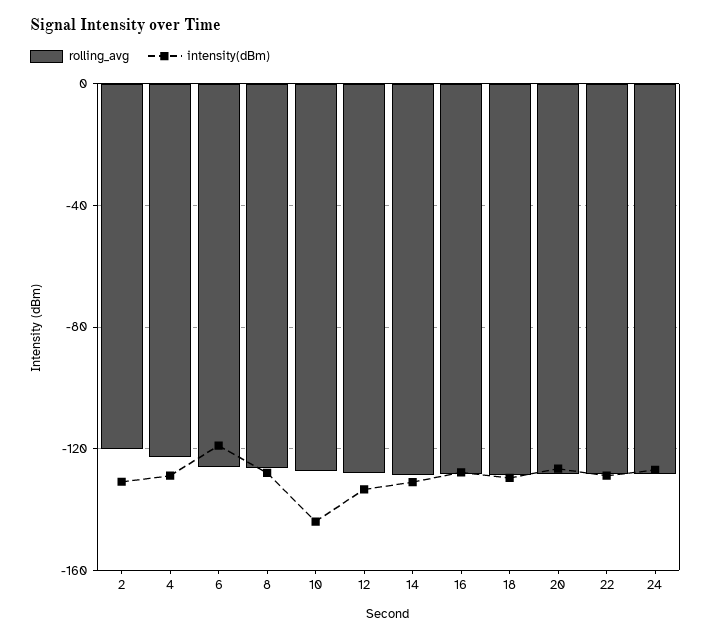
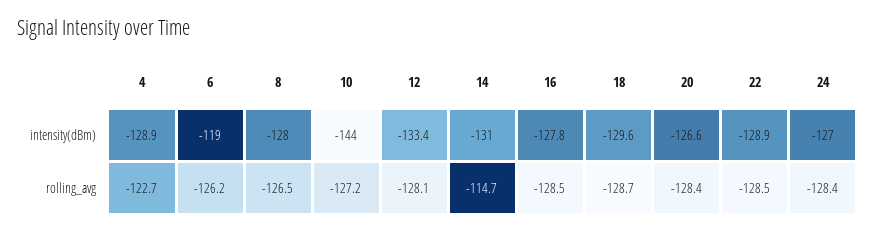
rolling_avg, 2: -120 -> none
intensity(dBm), 2: -130 -> none
rolling_avg, 14: -130 -> -114.7

